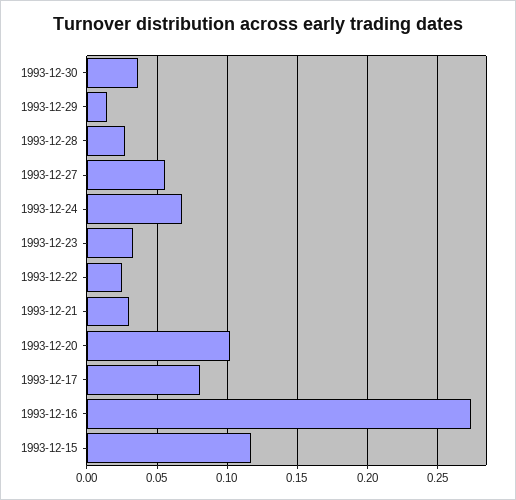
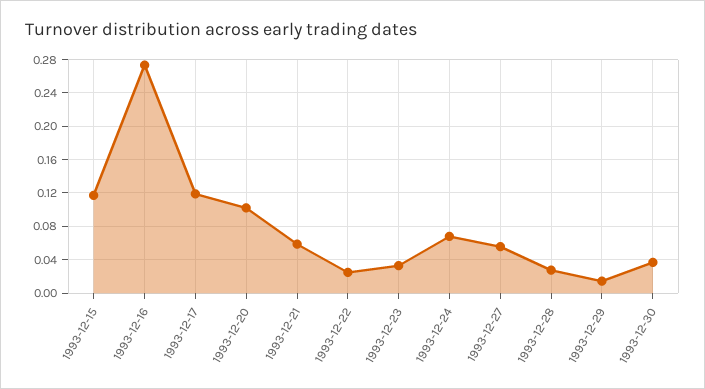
1993-12-21: 0.03 -> 0.06
1993-12-17: 0.08 -> 0.12

